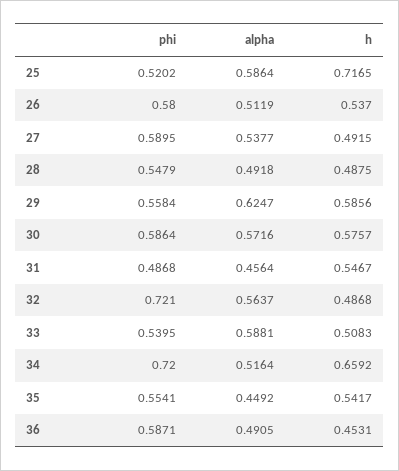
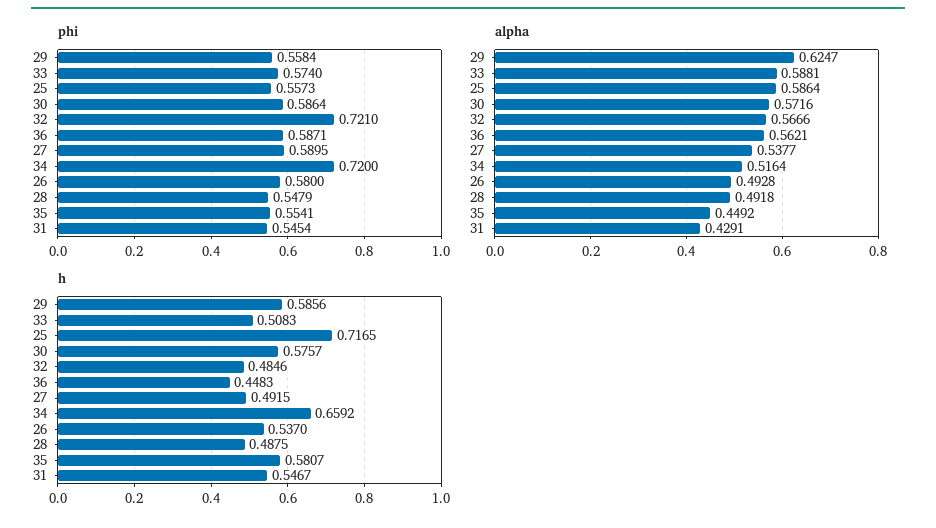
phi, 25: 0.5202 -> 0.5573
alpha, 26: 0.5119 -> 0.4928
phi, 31: 0.4868 -> 0.5454
alpha, 31: 0.4564 -> 0.4291
alpha, 32: 0.5637 -> 0.5666
h, 32: 0.4868 -> 0.4846
phi, 33: 0.5395 -> 0.574
h, 35: 0.5417 -> 0.5807
alpha, 36: 0.4905 -> 0.5621
h, 36: 0.4531 -> 0.4483

